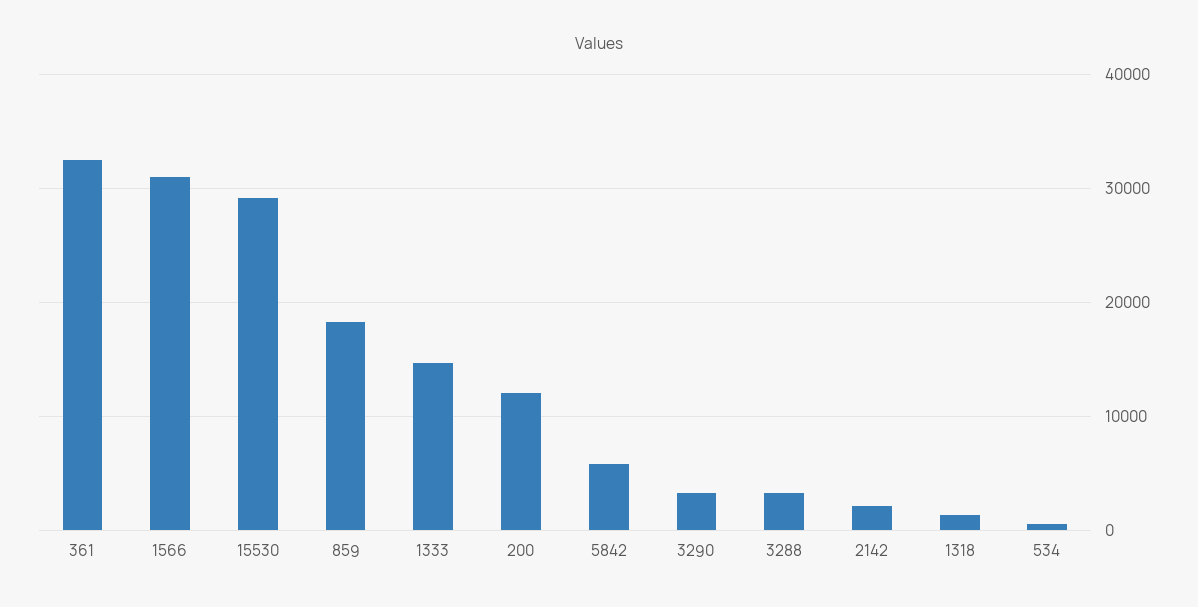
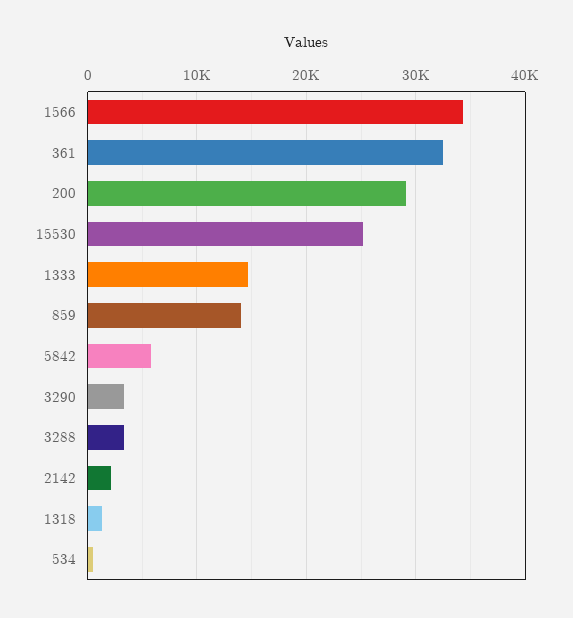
1566: 31000 -> 34000
15530: 29000 -> 25000
859: 18000 -> 14000
200: 12000 -> 29000

